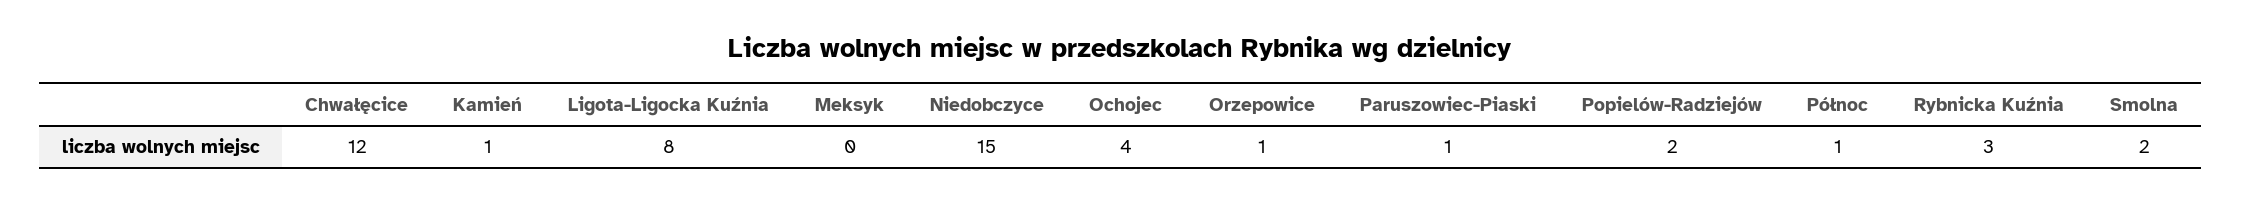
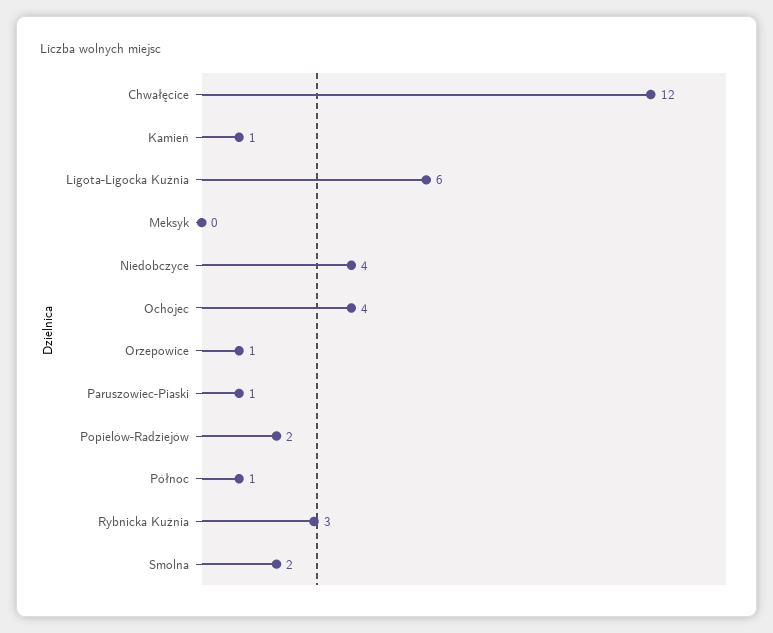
Ligota-Ligocka Kuźnia: 8 -> 6
Niedobczyce: 15 -> 4

